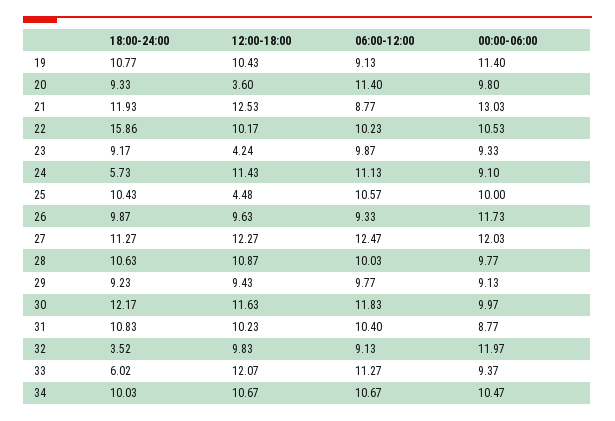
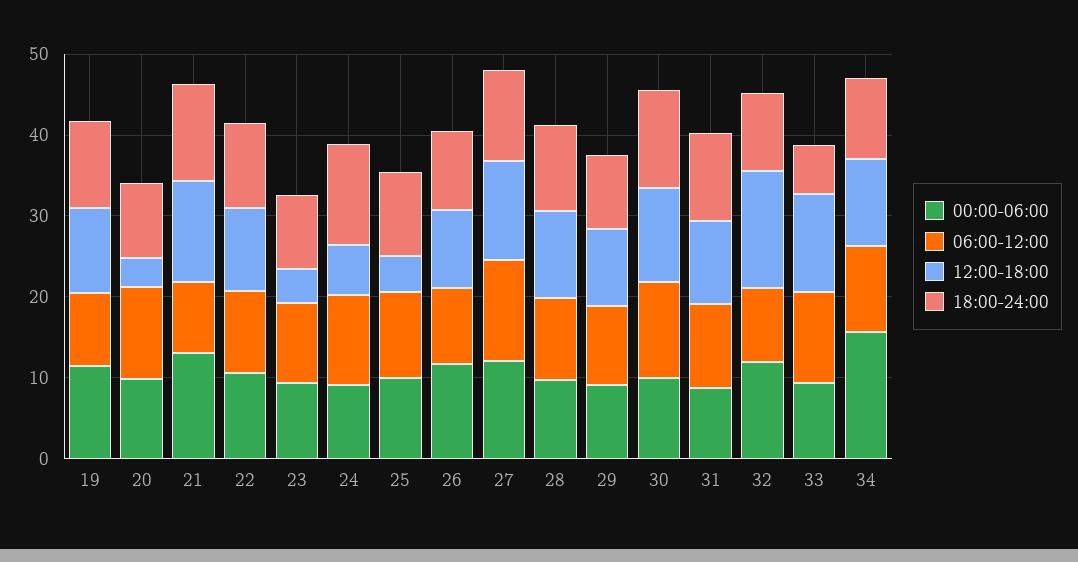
18:00-24:00, 22: 15.86 -> 10
18:00-24:00, 24: 5.73 -> 12
12:00-18:00, 24: 11.43 -> 6
18:00-24:00, 32: 3.52 -> 10
12:00-18:00, 32: 9.83 -> 14
00:00-06:00, 34: 10.47 -> 16

